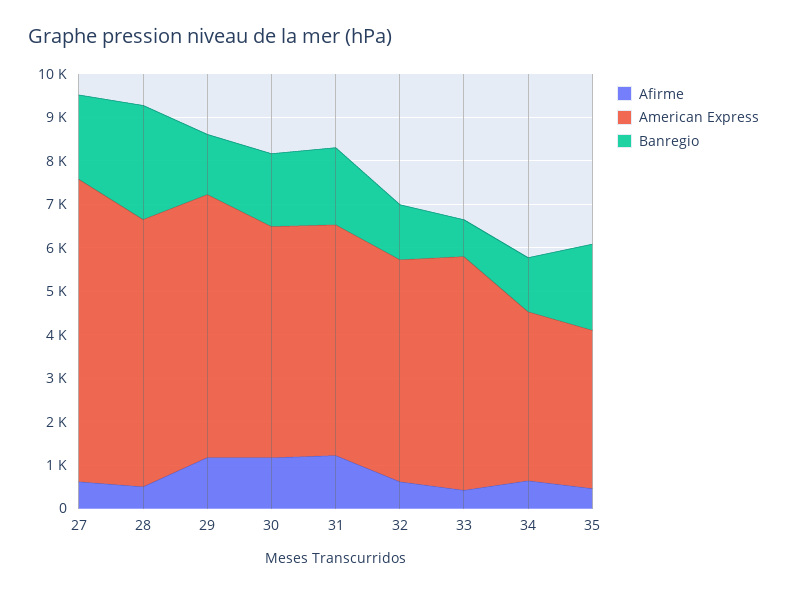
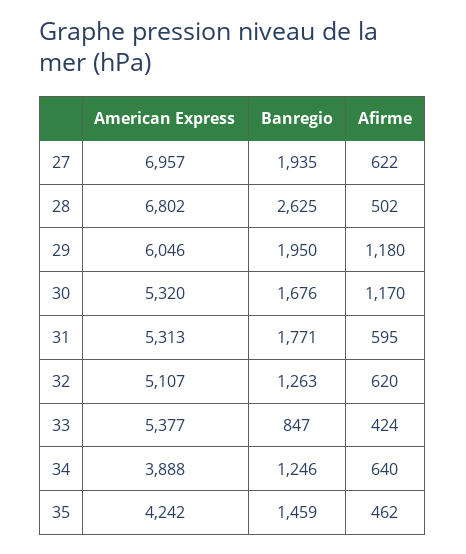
American Express, 28: 6200 -> 6802
Banregio, 29: 1400 -> 1950
Afirme, 31: 1200 -> 595
American Express, 35: 3600 -> 4242
Banregio, 35: 2000 -> 1459

